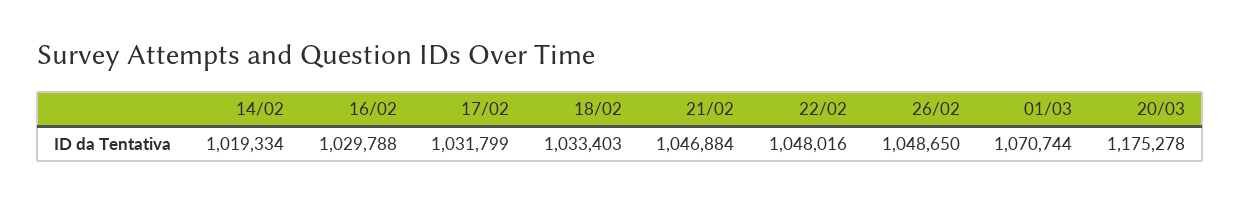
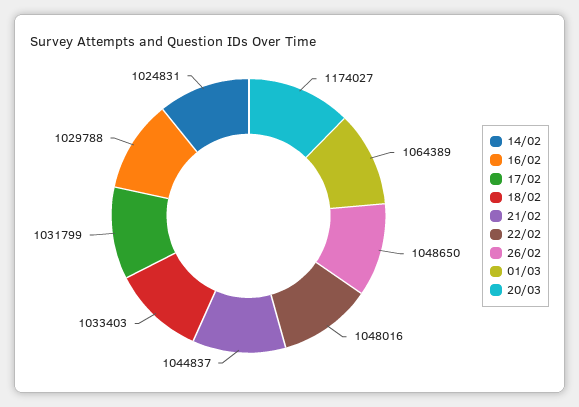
14/02: 1019334 -> 1024831
21/02: 1046884 -> 1044837
01/03: 1070744 -> 1064389
20/03: 1175278 -> 1174027

